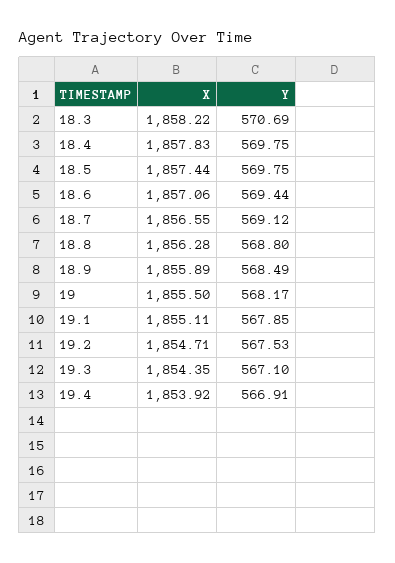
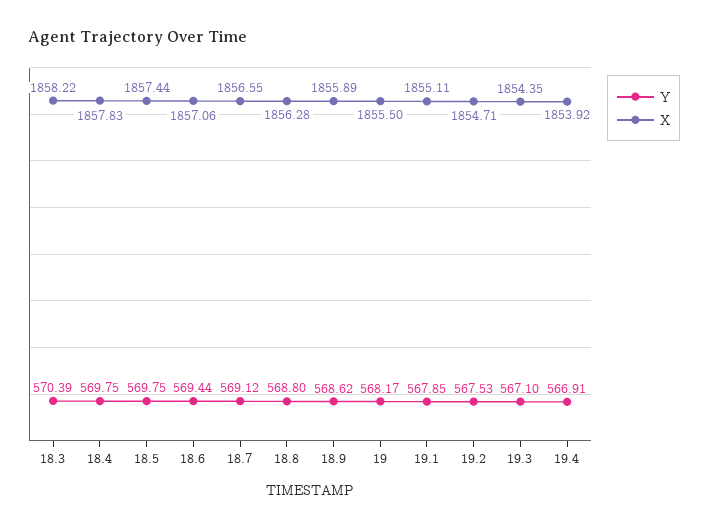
Y, 18.3: 570.69 -> 570.39
Y, 18.9: 568.49 -> 568.62

